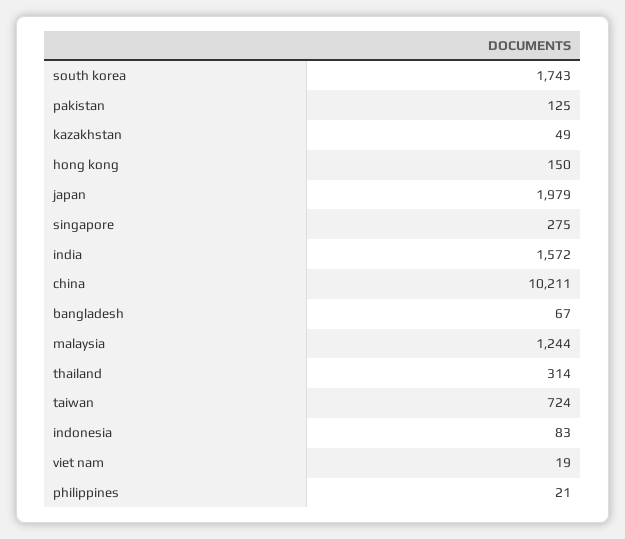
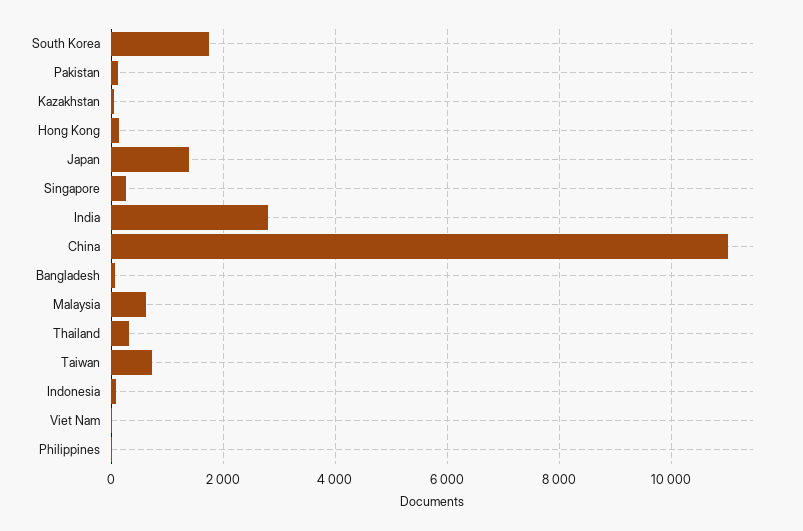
japan: 1979 -> 1400
india: 1572 -> 2800
china: 10211 -> 11000
malaysia: 1244 -> 600

